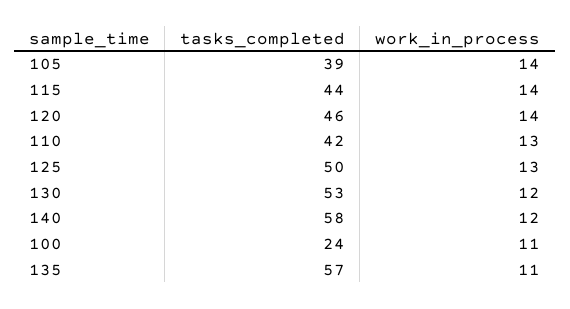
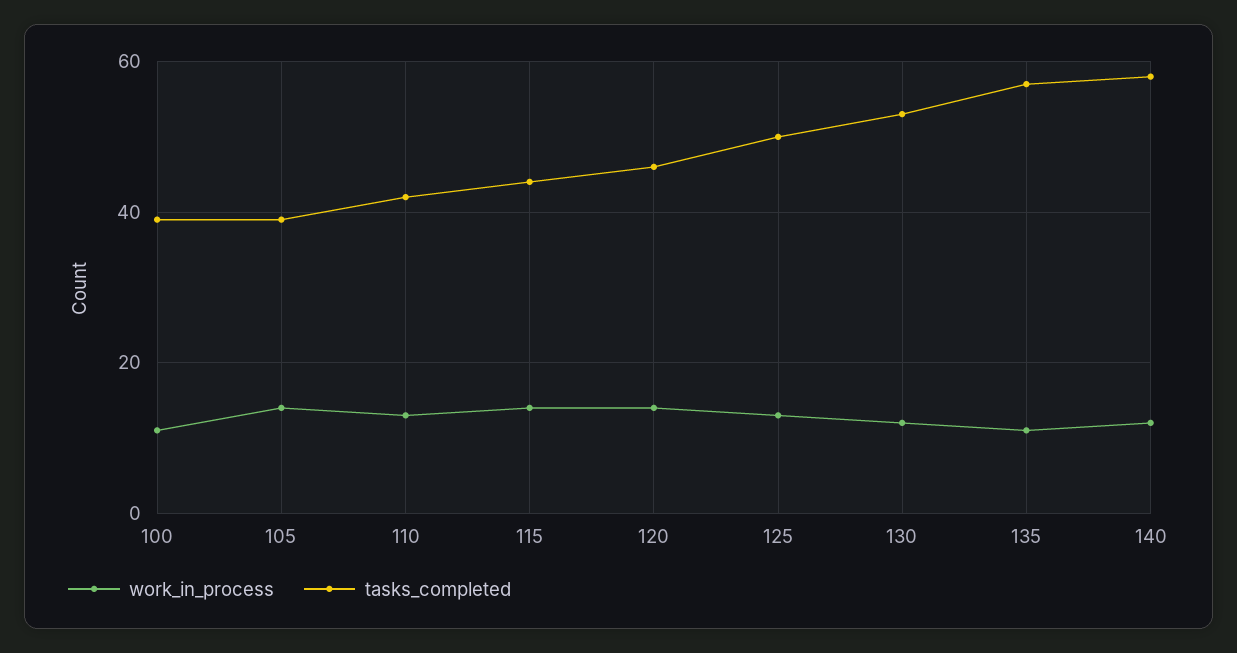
tasks_completed, 100: 24 -> 40

